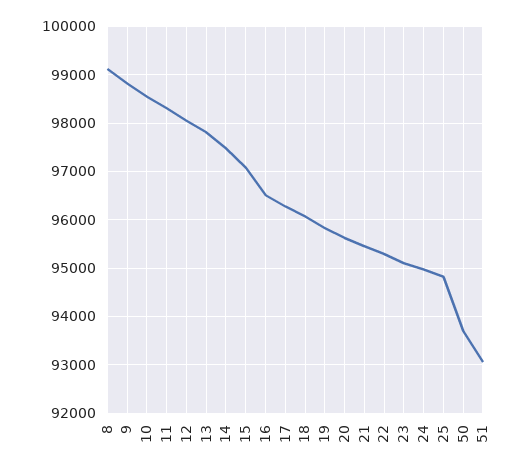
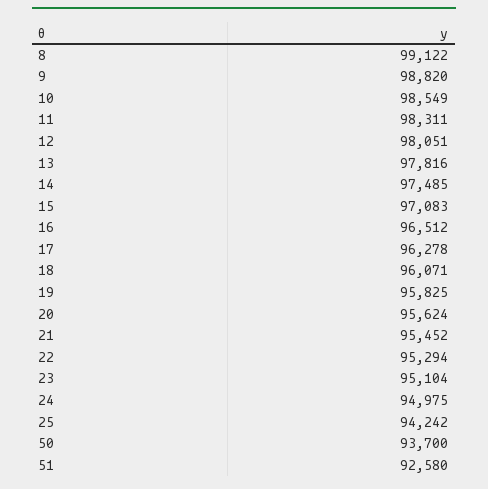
25: 94800 -> 94242
51: 93000 -> 92580

